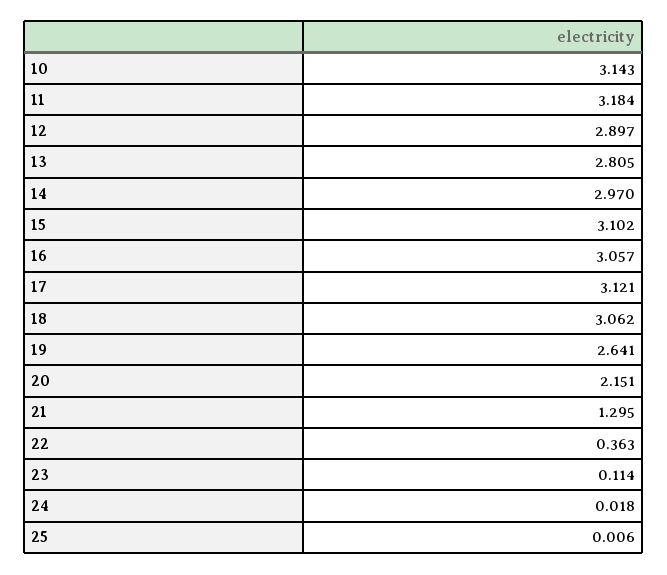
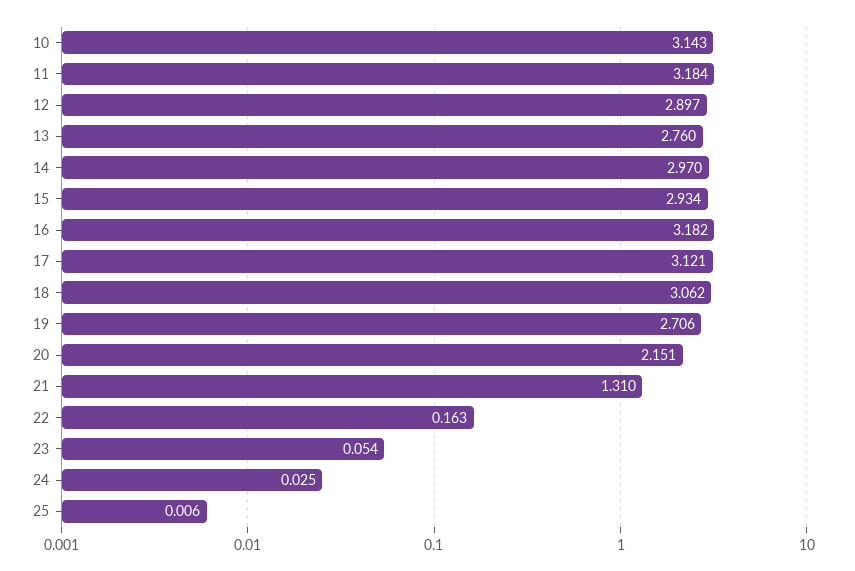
13: 2.805 -> 2.76
15: 3.102 -> 2.934
16: 3.057 -> 3.182
19: 2.641 -> 2.706
21: 1.295 -> 1.31
22: 0.363 -> 0.163
23: 0.114 -> 0.054
24: 0.018 -> 0.025

